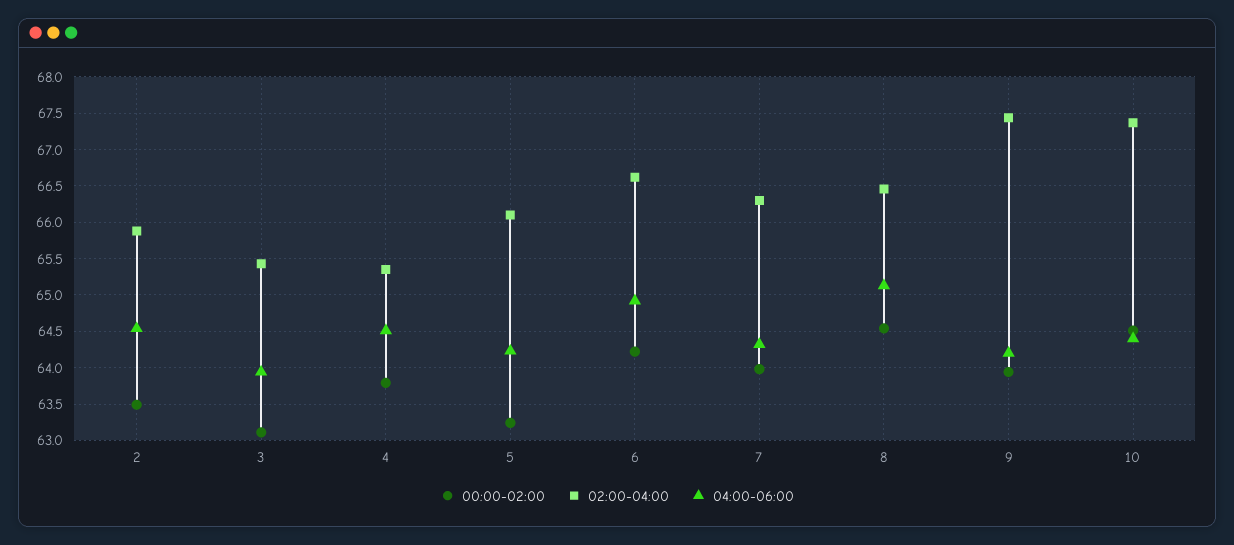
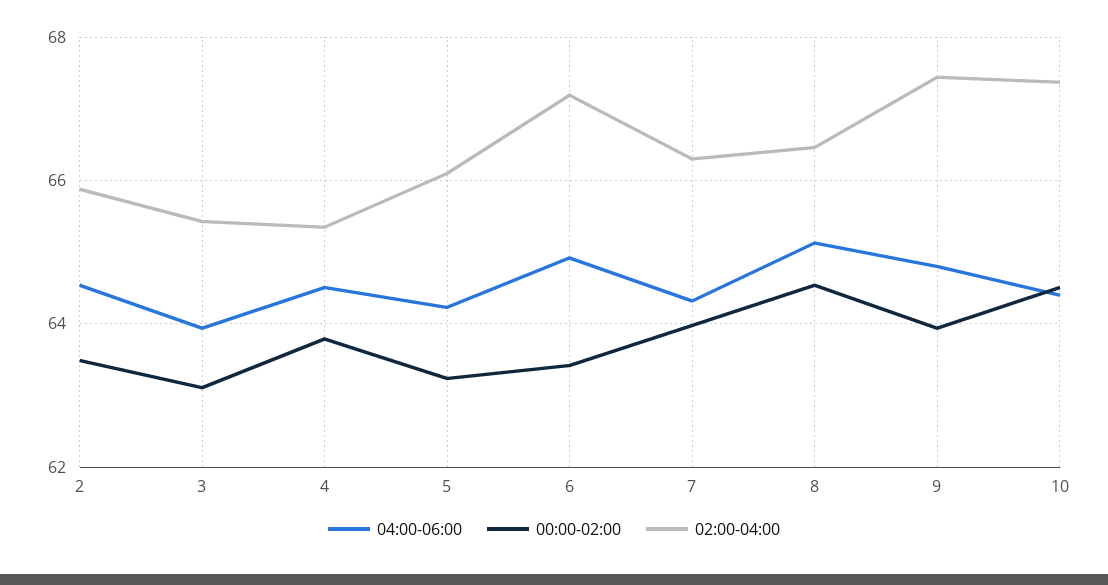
00:00-02:00, 6: 64.2 -> 63.4
02:00-04:00, 6: 66.6 -> 67.2
04:00-06:00, 9: 64.2 -> 64.8

